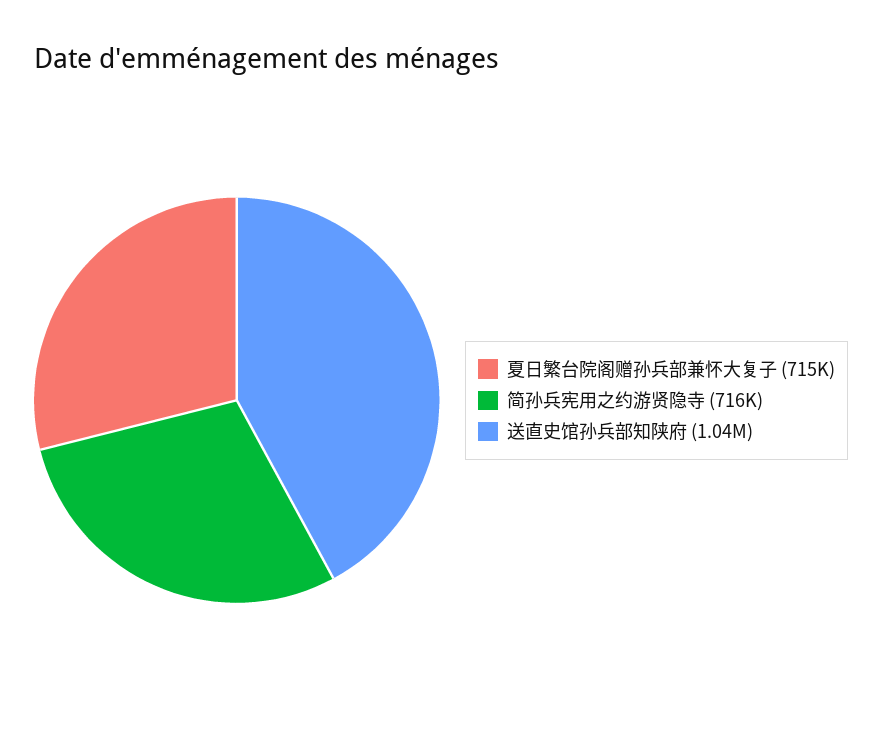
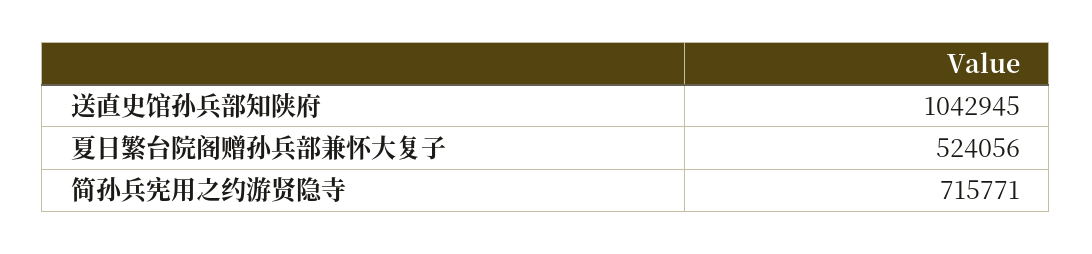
夏日繁台院阁赠孙兵部兼怀大复子: 715000 -> 524056

